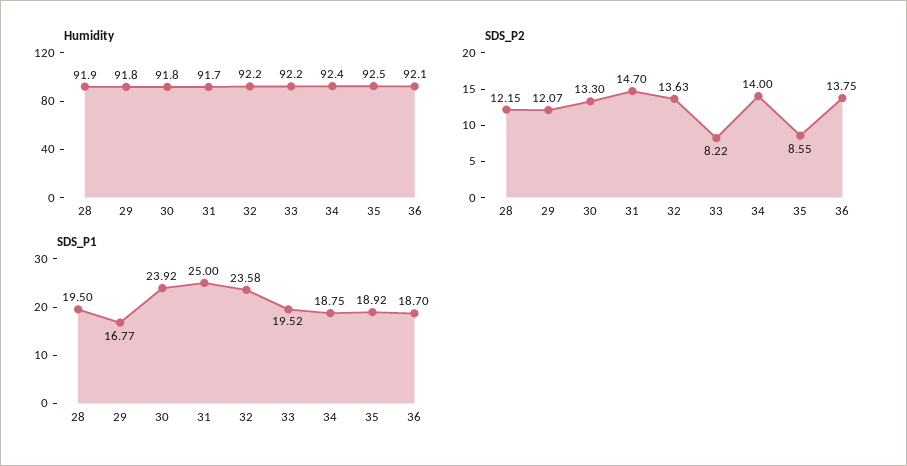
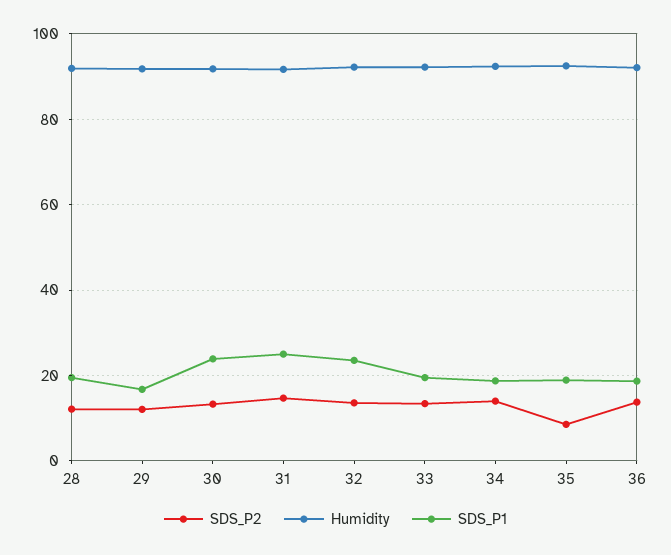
SDS_P2, 33: 8.22 -> 14

